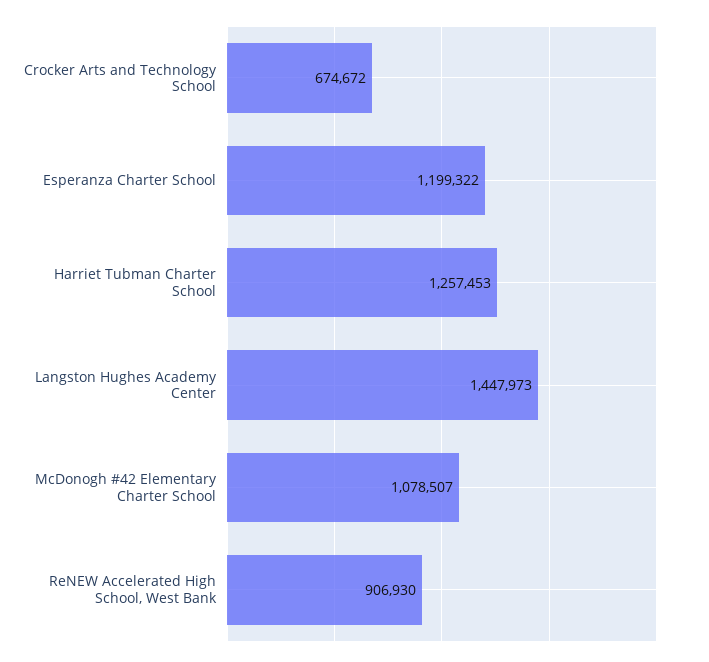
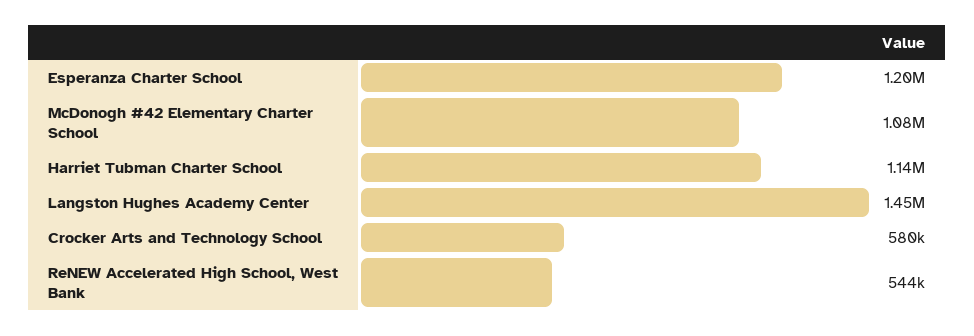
Crocker Arts and Technology School: 674672 -> 580000
Harriet Tubman Charter School: 1257453 -> 1140000
ReNEW Accelerated High School, West Bank: 906930 -> 544000

